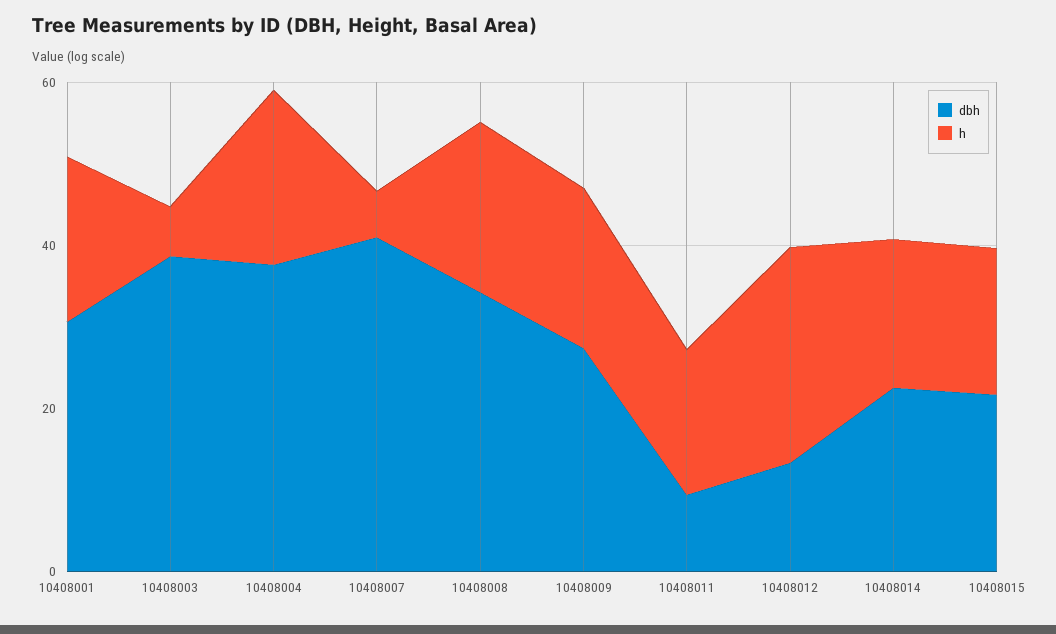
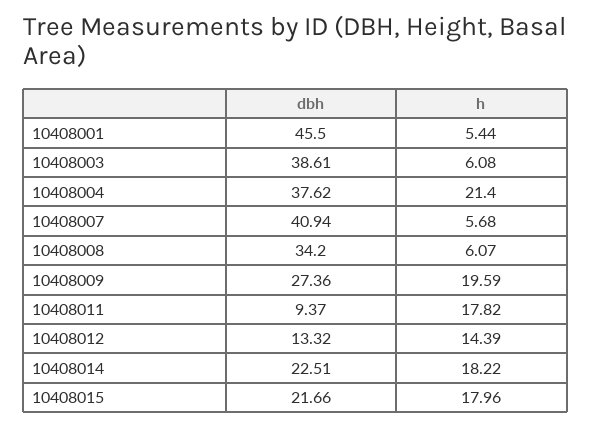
dbh, 10408001: 30 -> 45.5
h, 10408001: 20 -> 5.44
h, 10408008: 20 -> 6.07
h, 10408012: 25 -> 14.39

